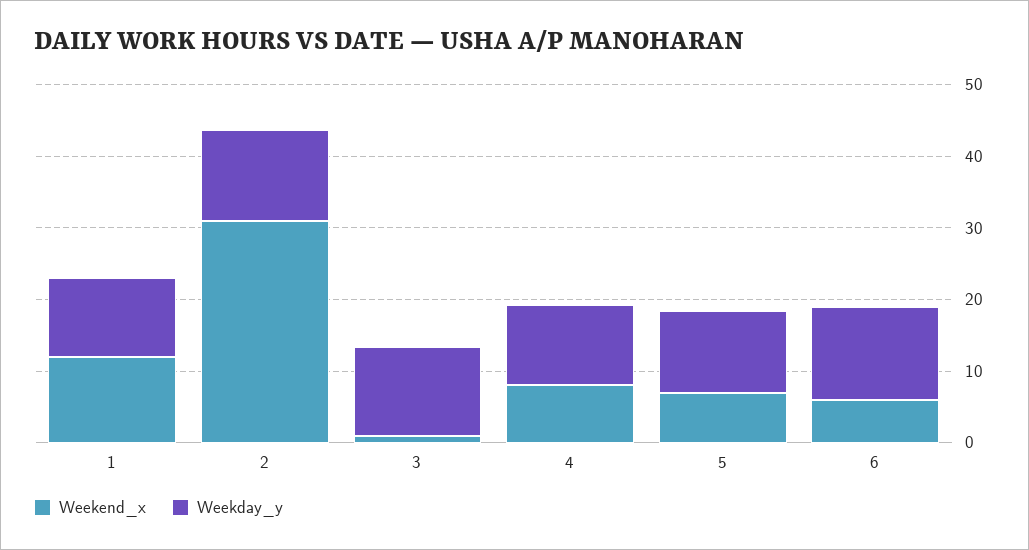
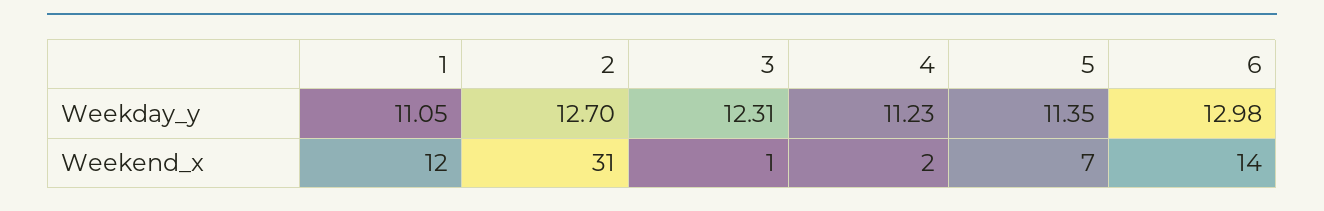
Weekend_x, 4: 8 -> 2
Weekend_x, 6: 6 -> 14

